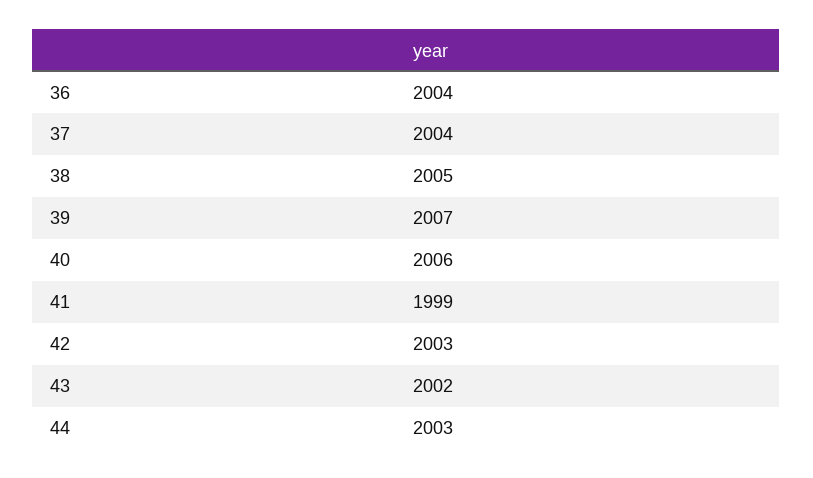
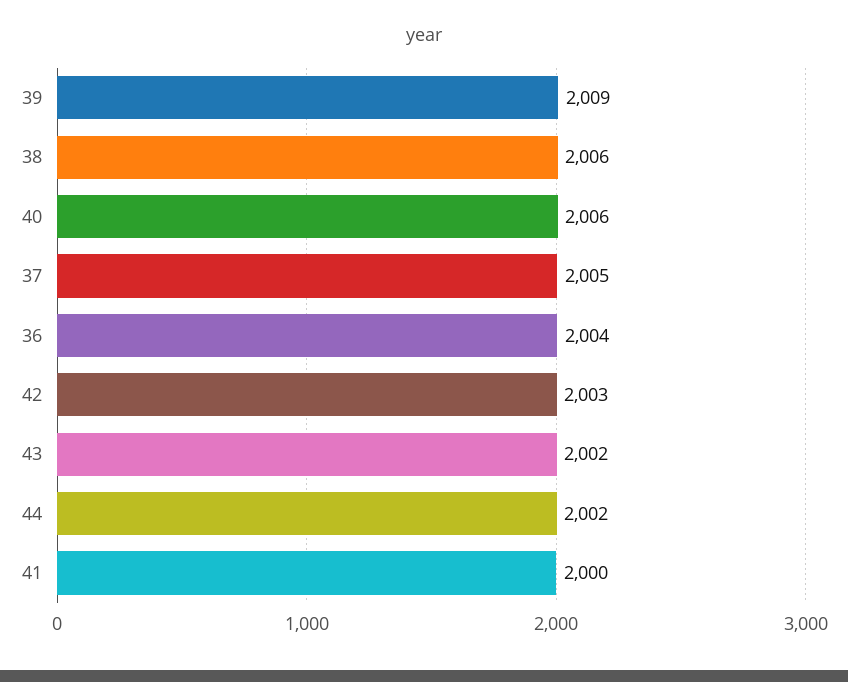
37: 2004 -> 2005
38: 2005 -> 2006
39: 2007 -> 2009
41: 1999 -> 2000
44: 2003 -> 2002

